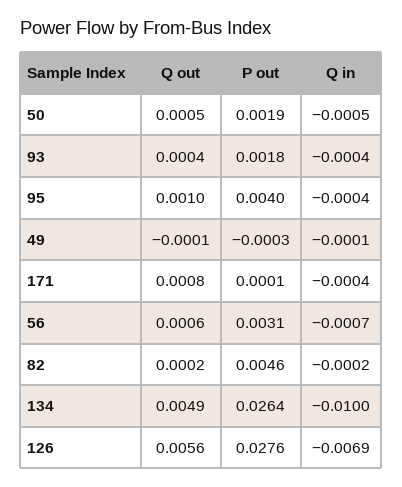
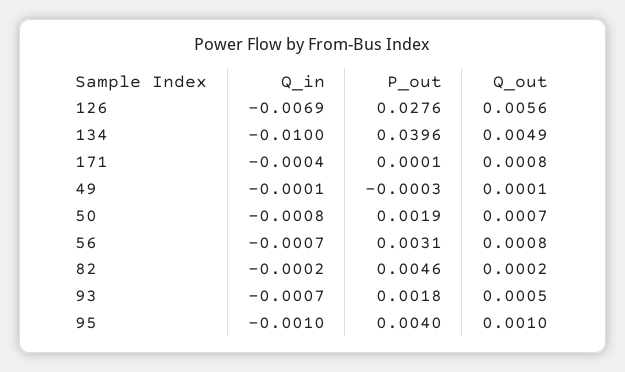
Q out, 50: 0.0005 -> 0.0007
Q in, 50: -0.0005 -> -0.0008
Q out, 93: 0.0004 -> 0.0005
Q in, 93: -0.0004 -> -0.0007
Q in, 95: -0.0004 -> -0.001
Q out, 49: -0.0001 -> 0.0001
Q out, 56: 0.0006 -> 0.0008
P out, 134: 0.0264 -> 0.0396

